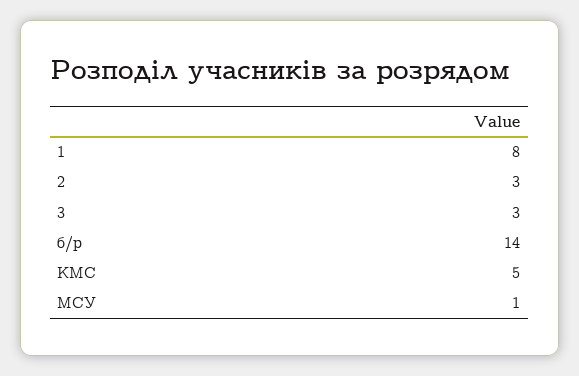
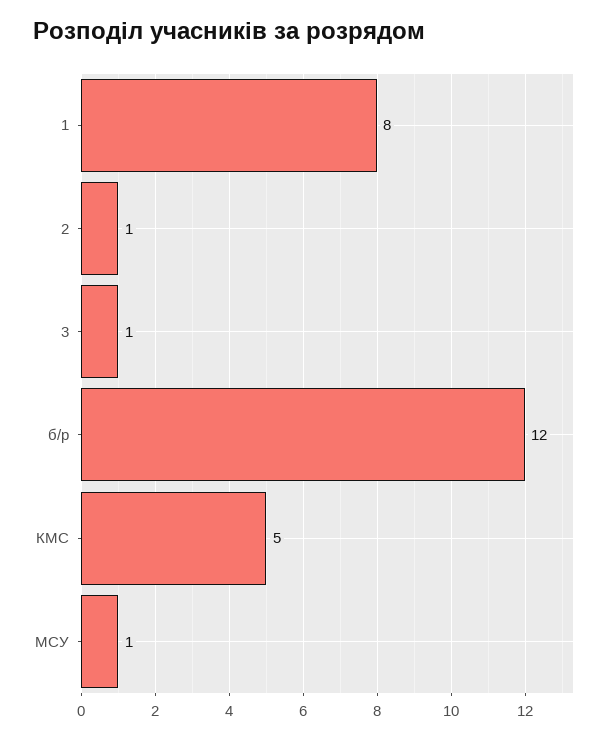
2: 3 -> 1
3: 3 -> 1
б/р: 14 -> 12

